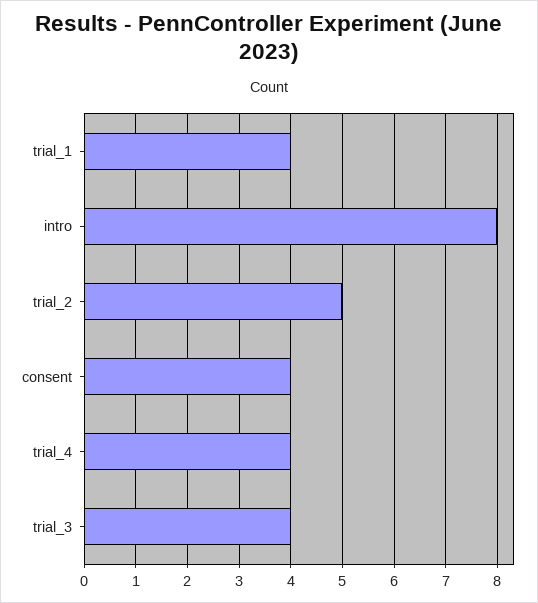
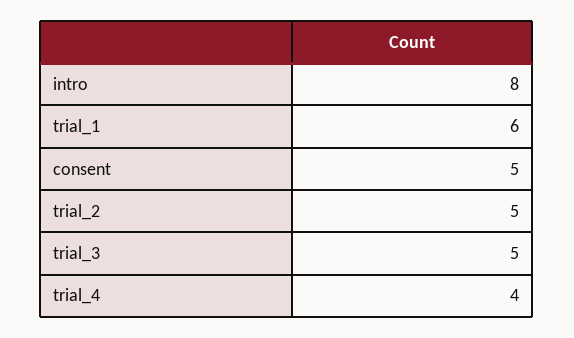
trial_1: 4 -> 6
consent: 4 -> 5
trial_3: 4 -> 5

